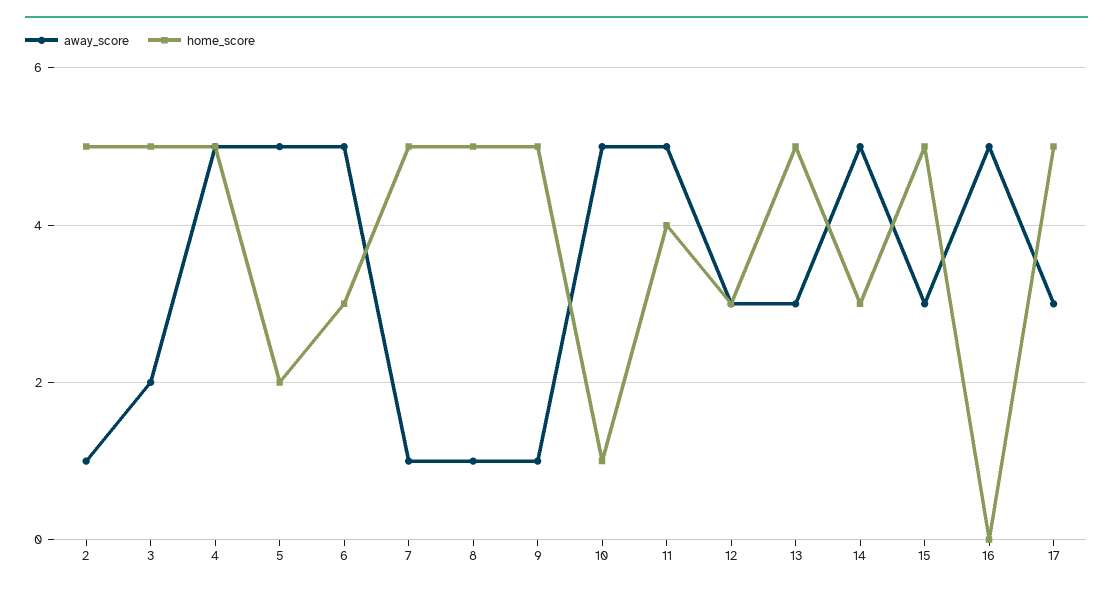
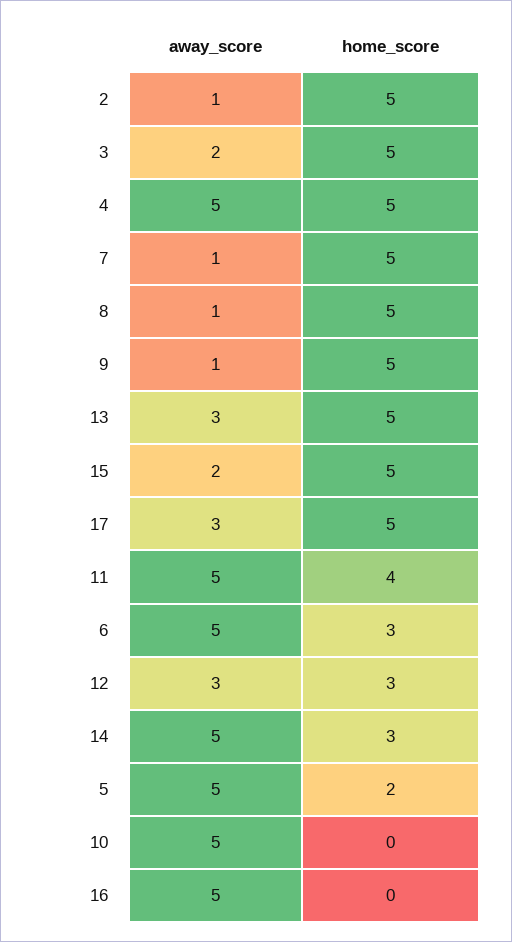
home_score, 10: 1 -> 0
away_score, 15: 3 -> 2

